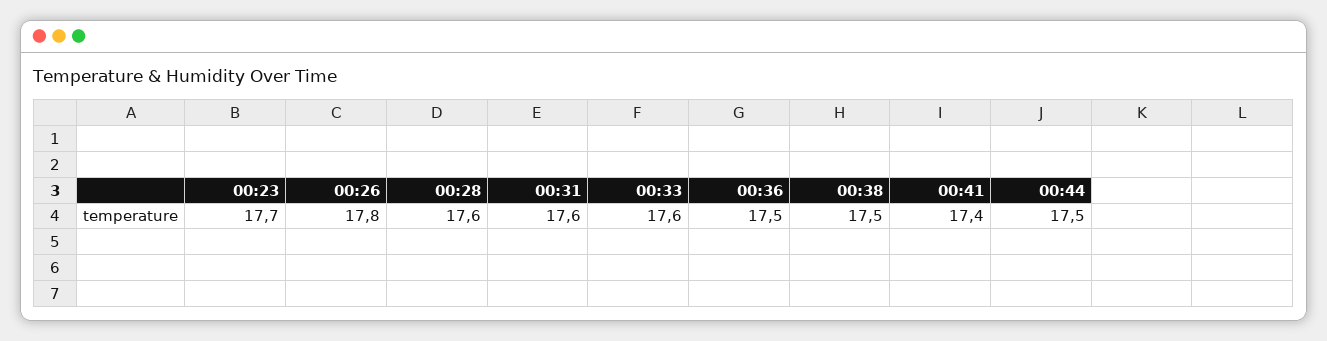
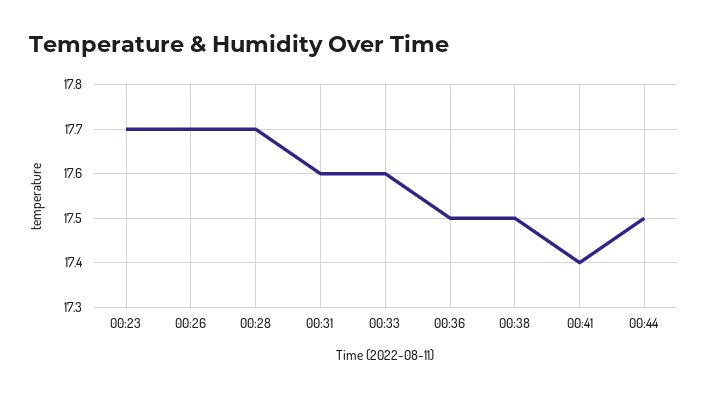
00:26: 17.8 -> 17.7
00:28: 17.6 -> 17.7

